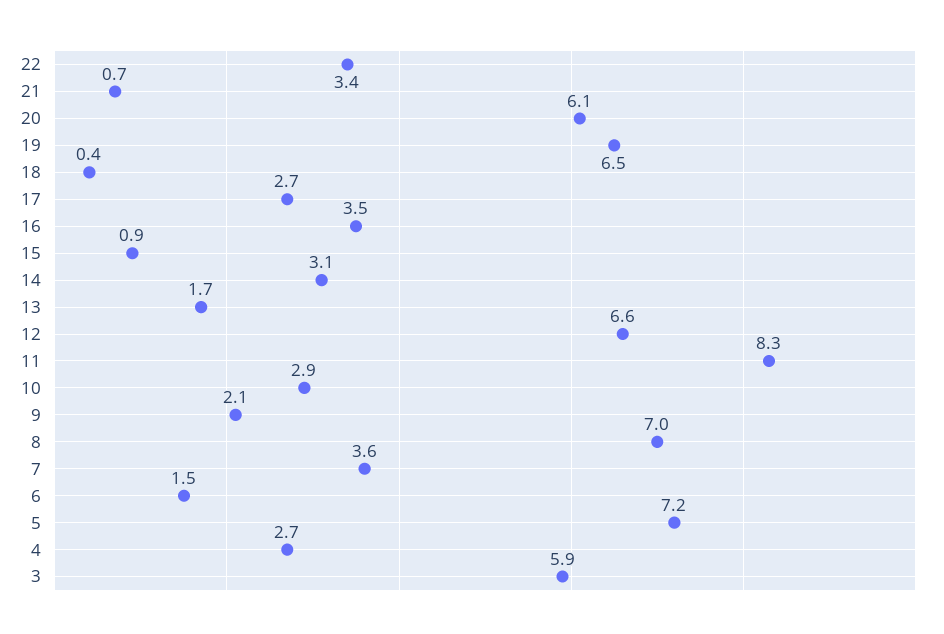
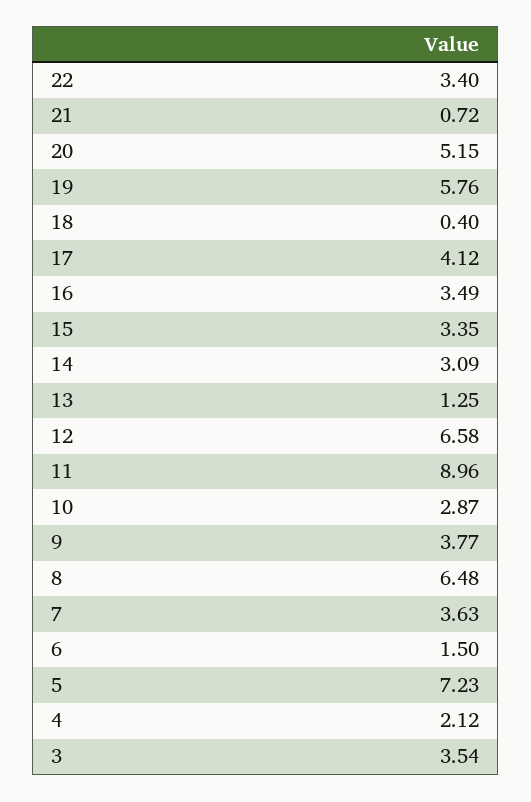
20: 6.1 -> 5.15
19: 6.5 -> 5.76
17: 2.7 -> 4.12
15: 0.9 -> 3.35
13: 1.7 -> 1.25
11: 8.3 -> 8.96
9: 2.1 -> 3.77
8: 7 -> 6.48
4: 2.7 -> 2.12
3: 5.9 -> 3.54

